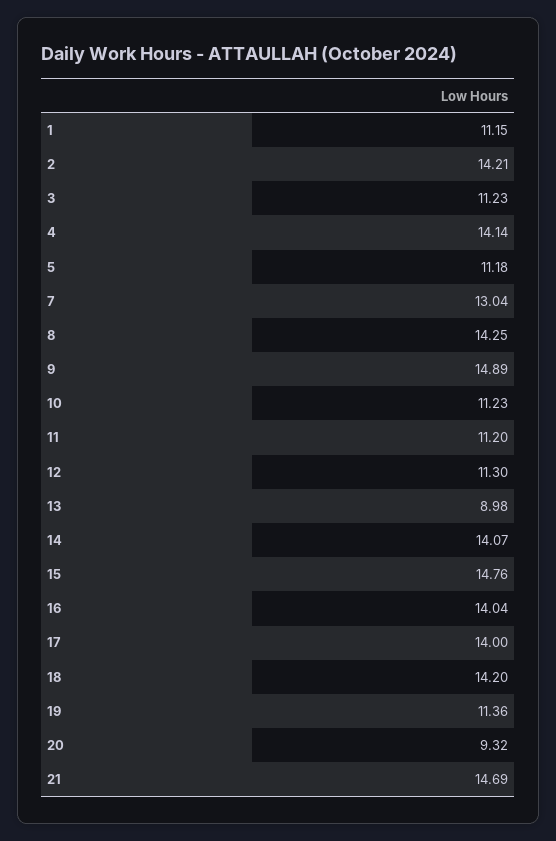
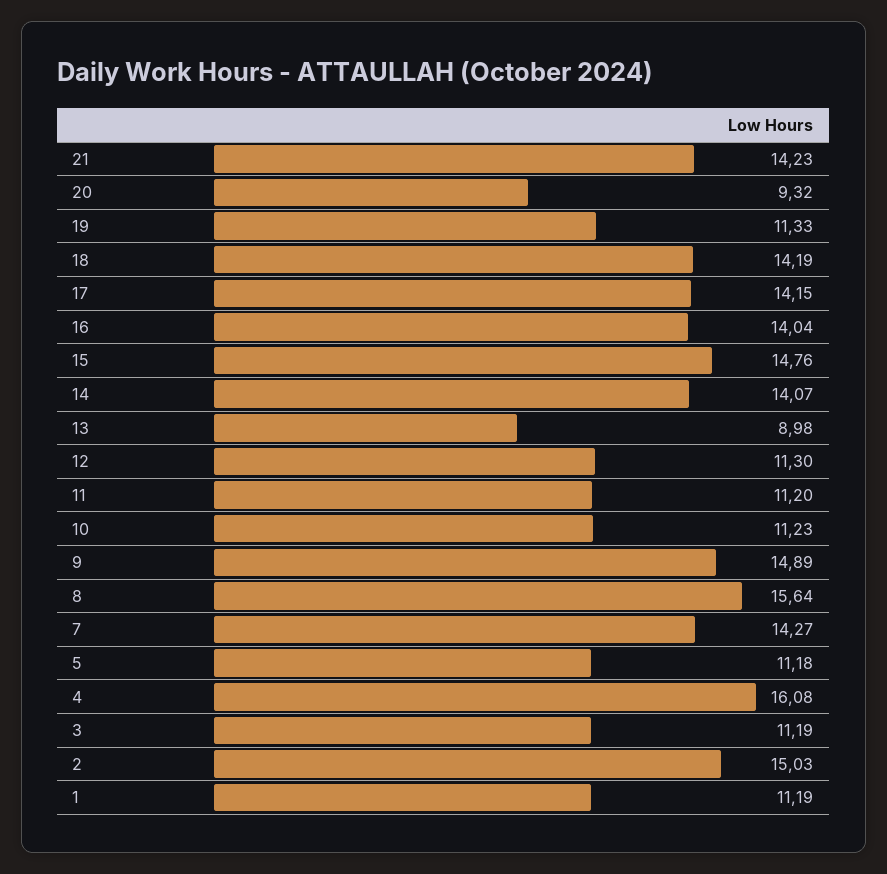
1: 11.15 -> 11.19
2: 14.21 -> 15.03
3: 11.23 -> 11.19
4: 14.14 -> 16.08
7: 13.04 -> 14.27
8: 14.25 -> 15.64
17: 14 -> 14.15
18: 14.2 -> 14.19
19: 11.36 -> 11.33
21: 14.69 -> 14.23

